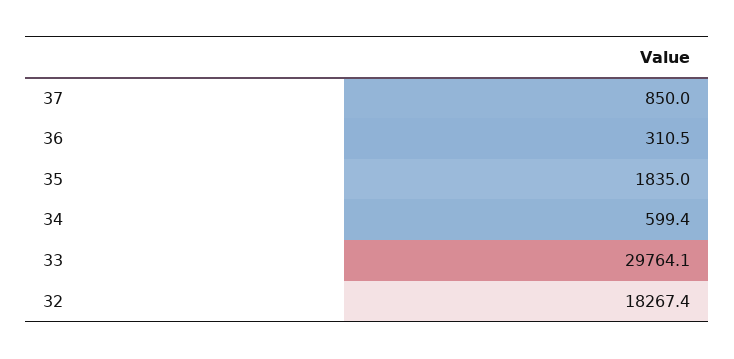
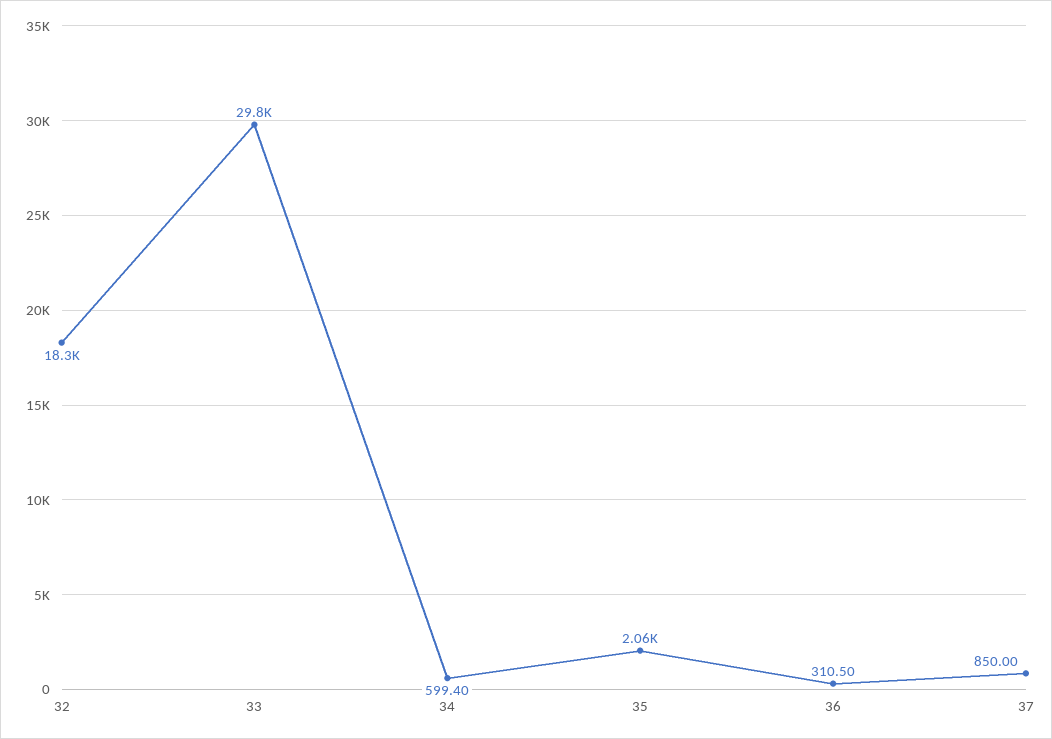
35: 1835 -> 2060

